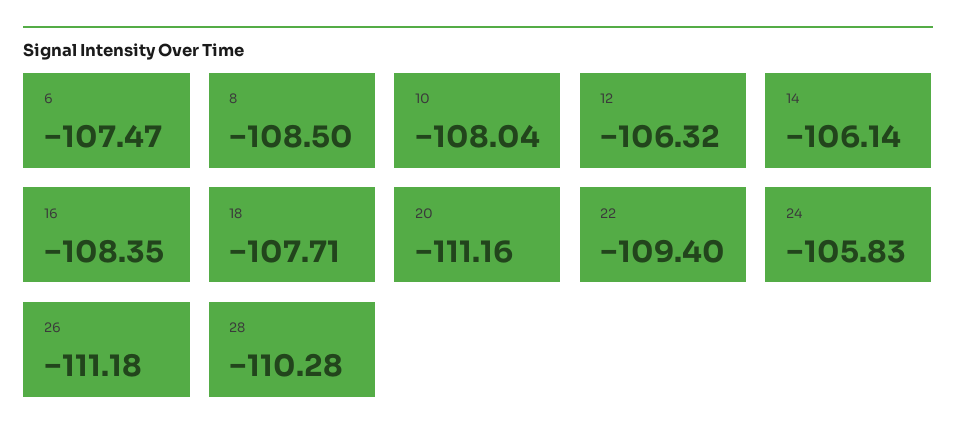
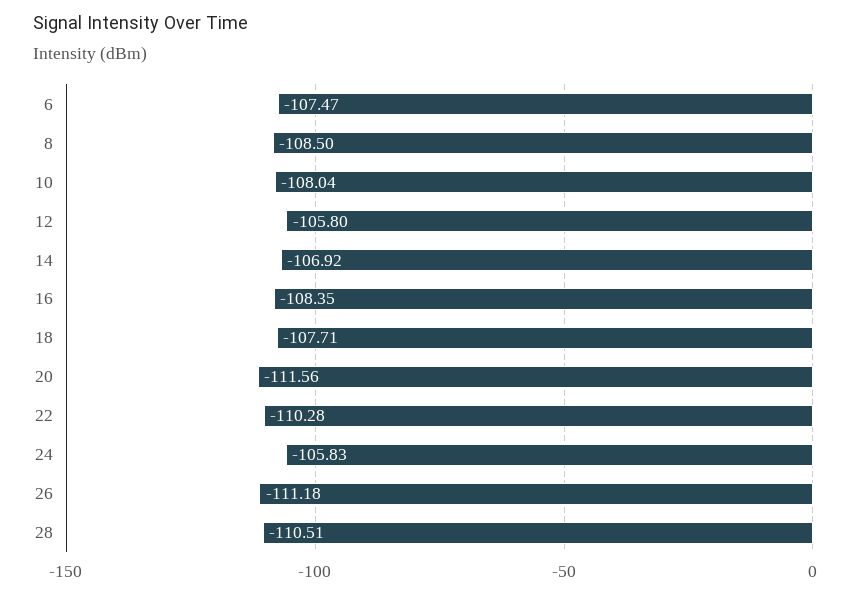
12: -106.32 -> -105.8
14: -106.14 -> -106.92
20: -111.16 -> -111.56
22: -109.4 -> -110.28
28: -110.28 -> -110.51

